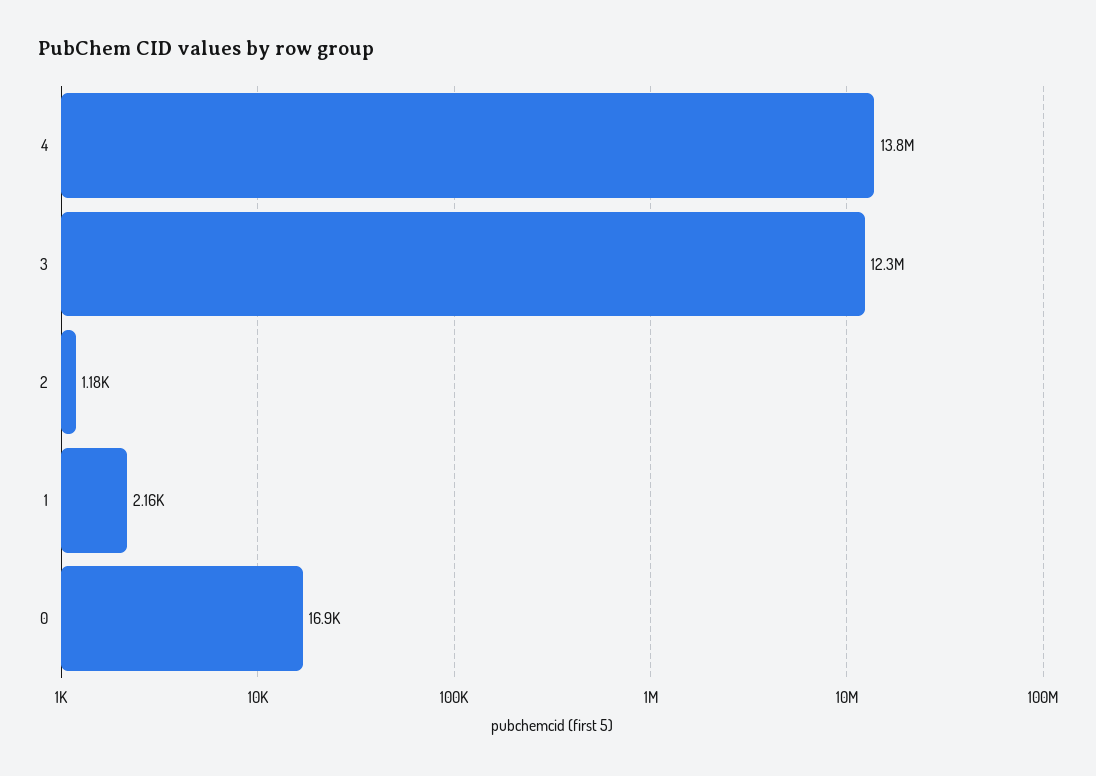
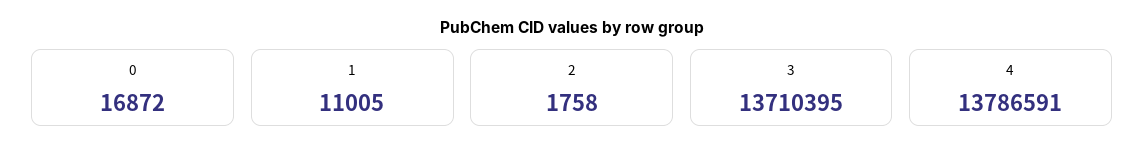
3: 12300000 -> 13710395
2: 1180 -> 1758
1: 2160 -> 11005

